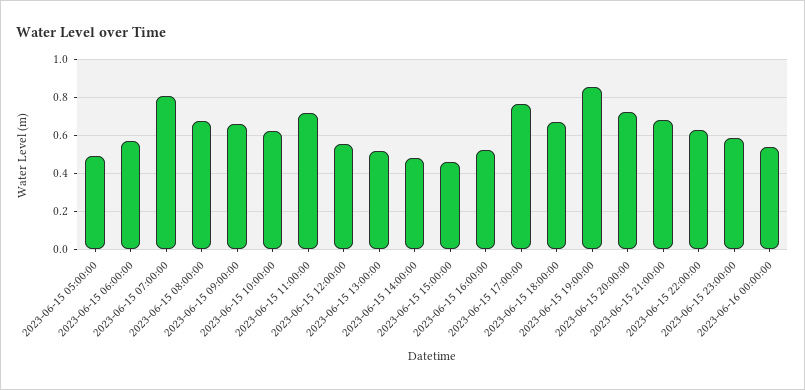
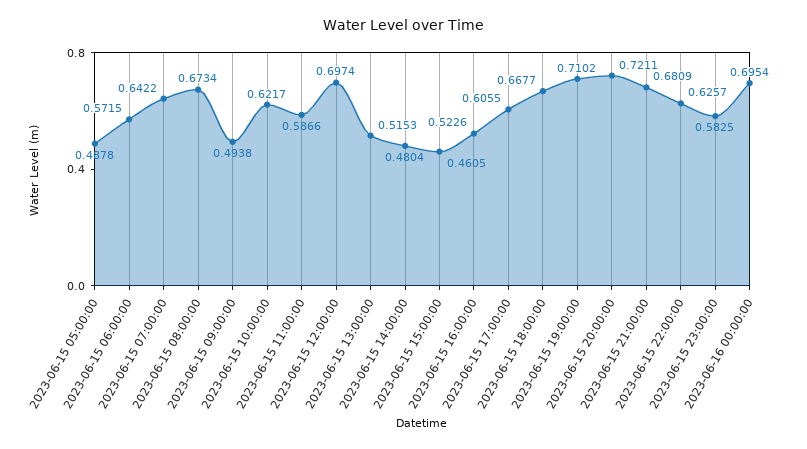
2023-06-15 07:00:00: 0.8 -> 0.6422
2023-06-15 09:00:00: 0.65 -> 0.4938
2023-06-15 11:00:00: 0.7 -> 0.5866
2023-06-15 12:00:00: 0.55 -> 0.6974
2023-06-15 17:00:00: 0.75 -> 0.6055
2023-06-15 19:00:00: 0.85 -> 0.7102
2023-06-16 00:00:00: 0.55 -> 0.6954

